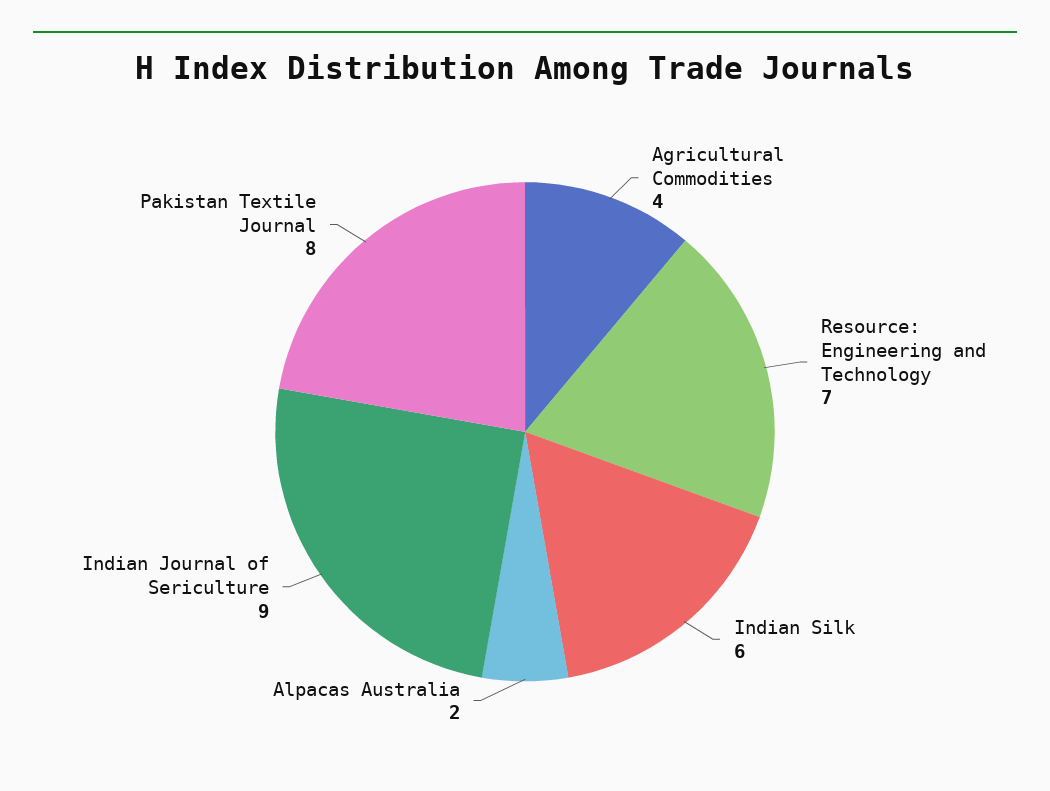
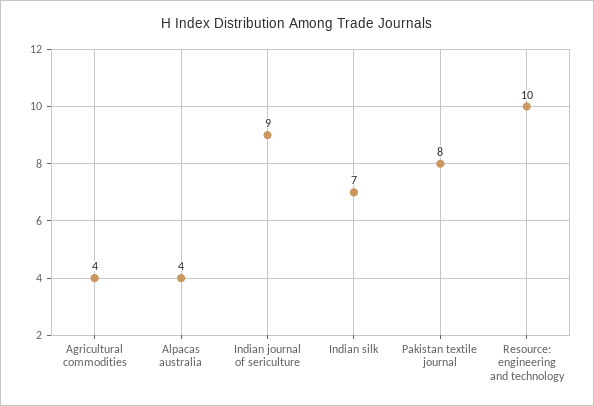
Resource: Engineering and Technology: 7 -> 10
Indian Silk: 6 -> 7
Alpacas Australia: 2 -> 4

